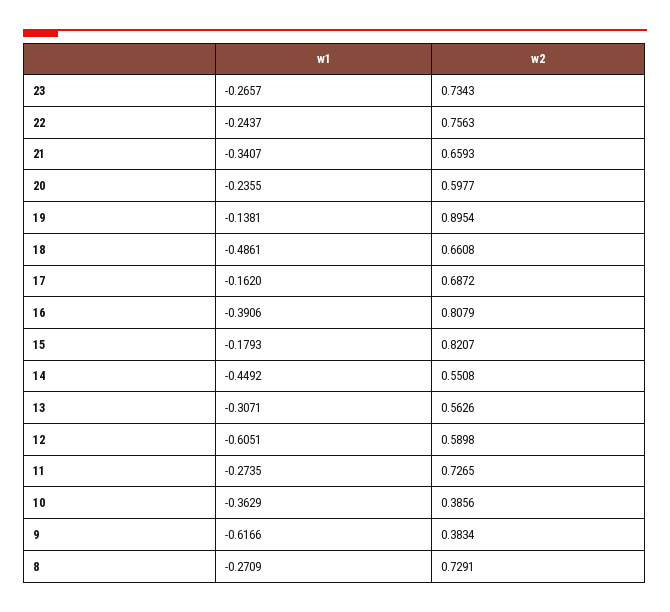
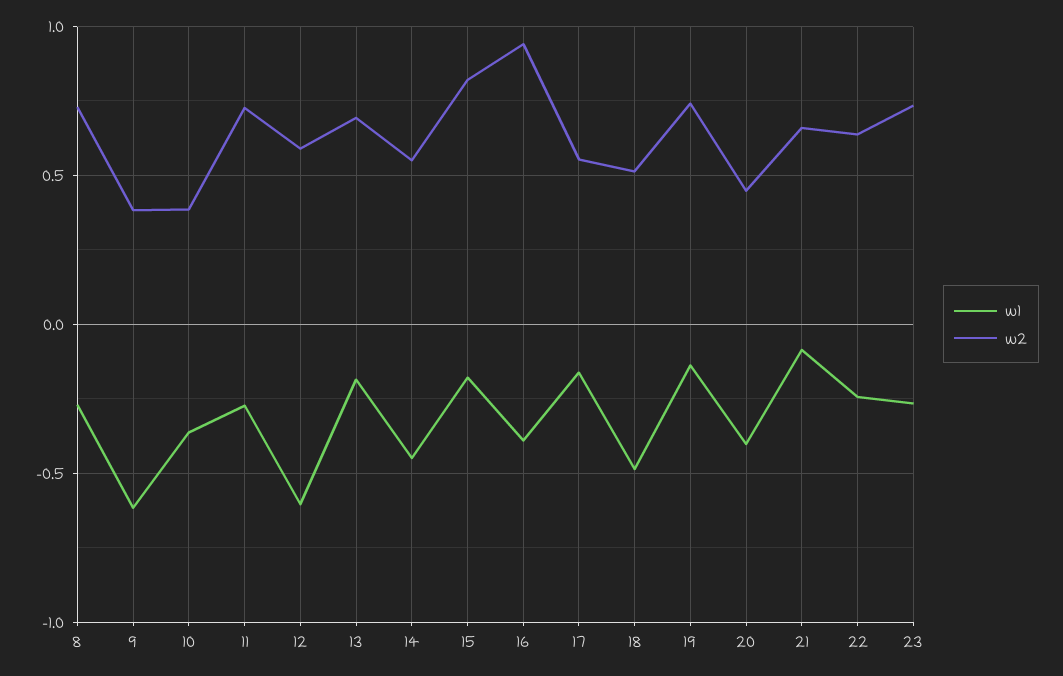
w2, 22: 0.7563 -> 0.65
w1, 21: -0.3407 -> -0.1
w1, 20: -0.2355 -> -0.4
w2, 20: 0.5977 -> 0.45
w2, 19: 0.8954 -> 0.75
w2, 18: 0.6608 -> 0.5
w2, 17: 0.6872 -> 0.55
w2, 16: 0.8079 -> 0.95
w1, 13: -0.3071 -> -0.2
w2, 13: 0.5626 -> 0.7

